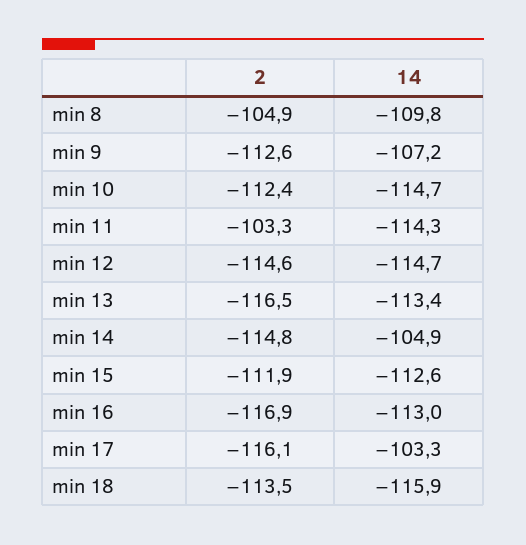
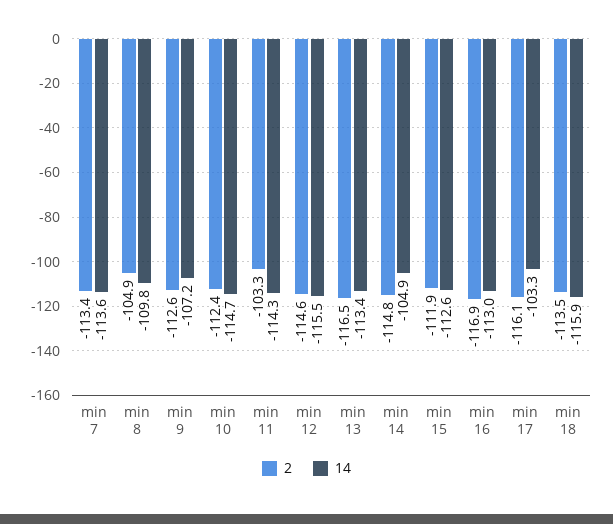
14, min 12: -114.7 -> -115.5
2, min 7: none -> -113.4
14, min 7: none -> -113.6

